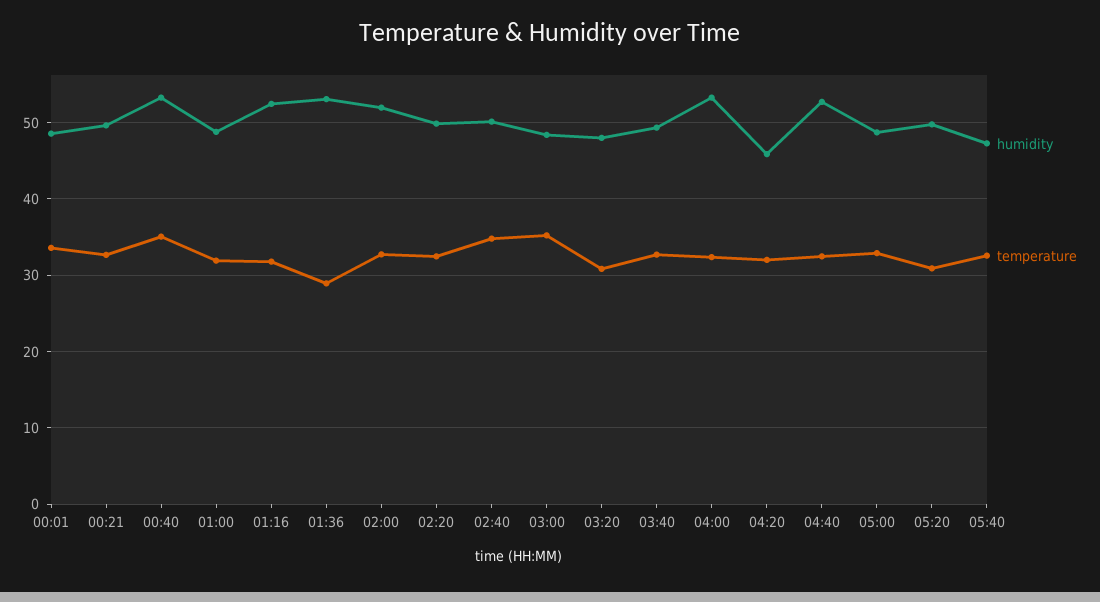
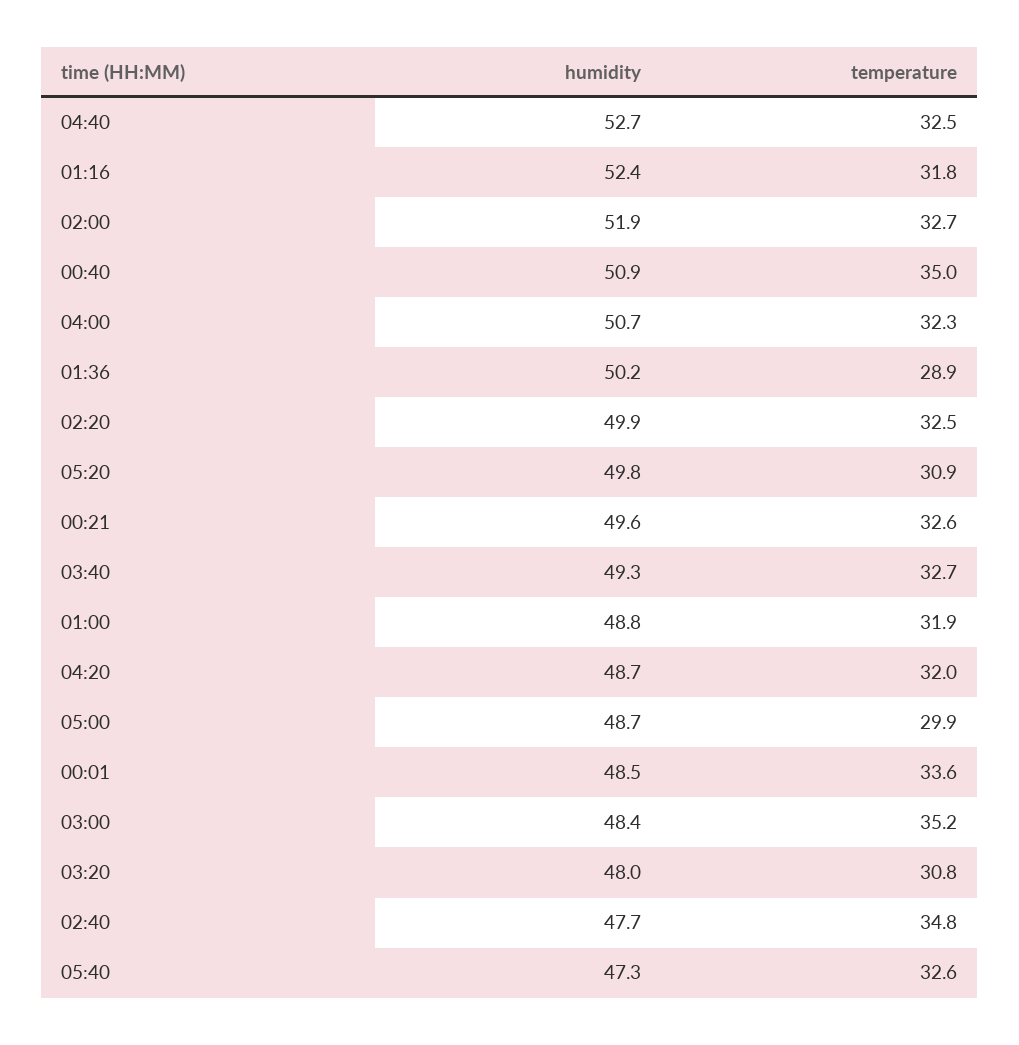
humidity, 00:40: 53 -> 50.9
humidity, 01:36: 53 -> 50.2
humidity, 02:40: 50 -> 47.7
humidity, 04:00: 53 -> 50.7
humidity, 04:20: 46 -> 48.7
temperature, 05:00: 33 -> 29.9

